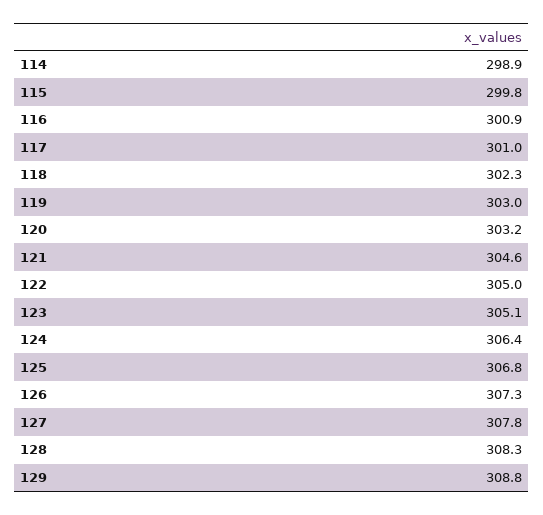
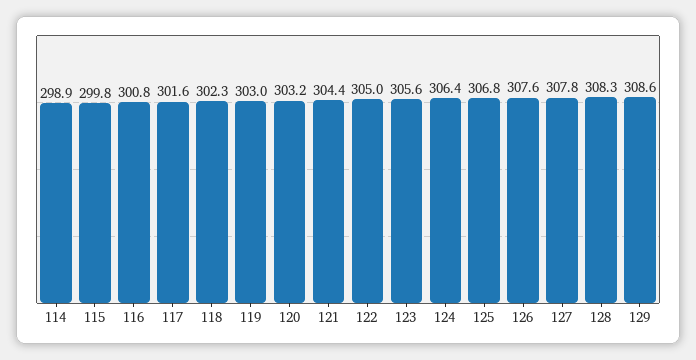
116: 300.9 -> 300.8
117: 301 -> 301.6
121: 304.6 -> 304.4
123: 305.1 -> 305.6
126: 307.3 -> 307.6
129: 308.8 -> 308.6

